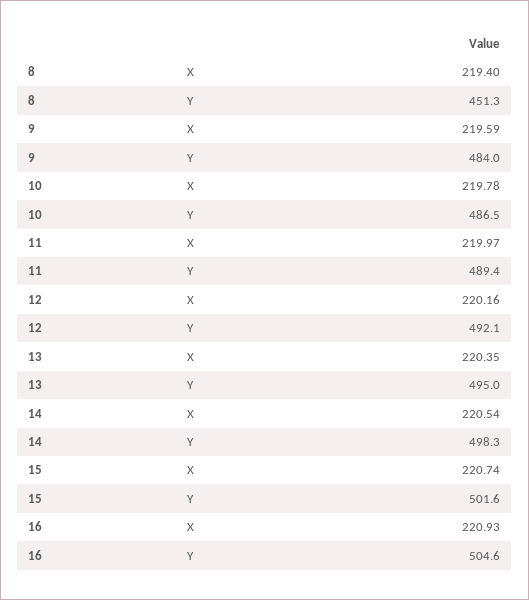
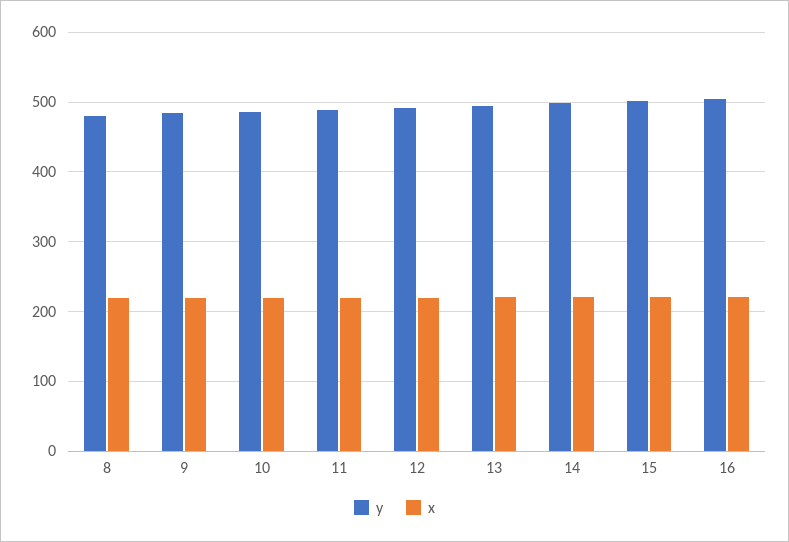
Y, 8: 451.3 -> 480

